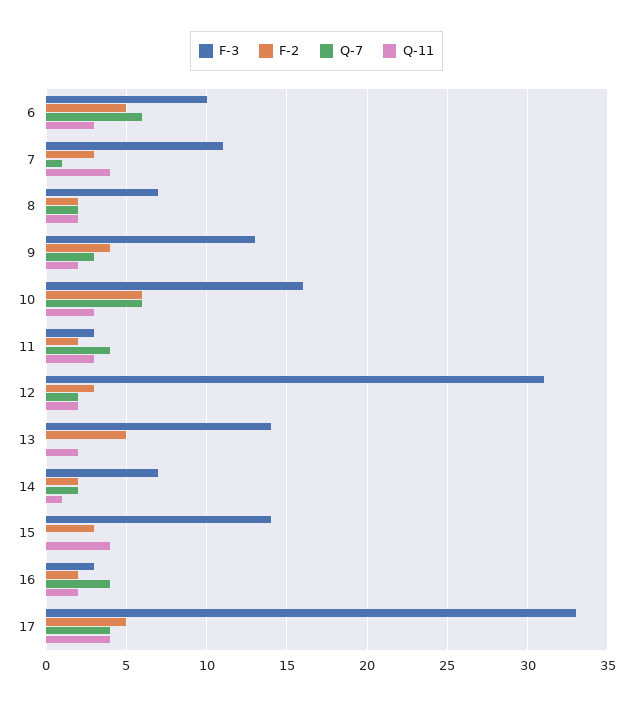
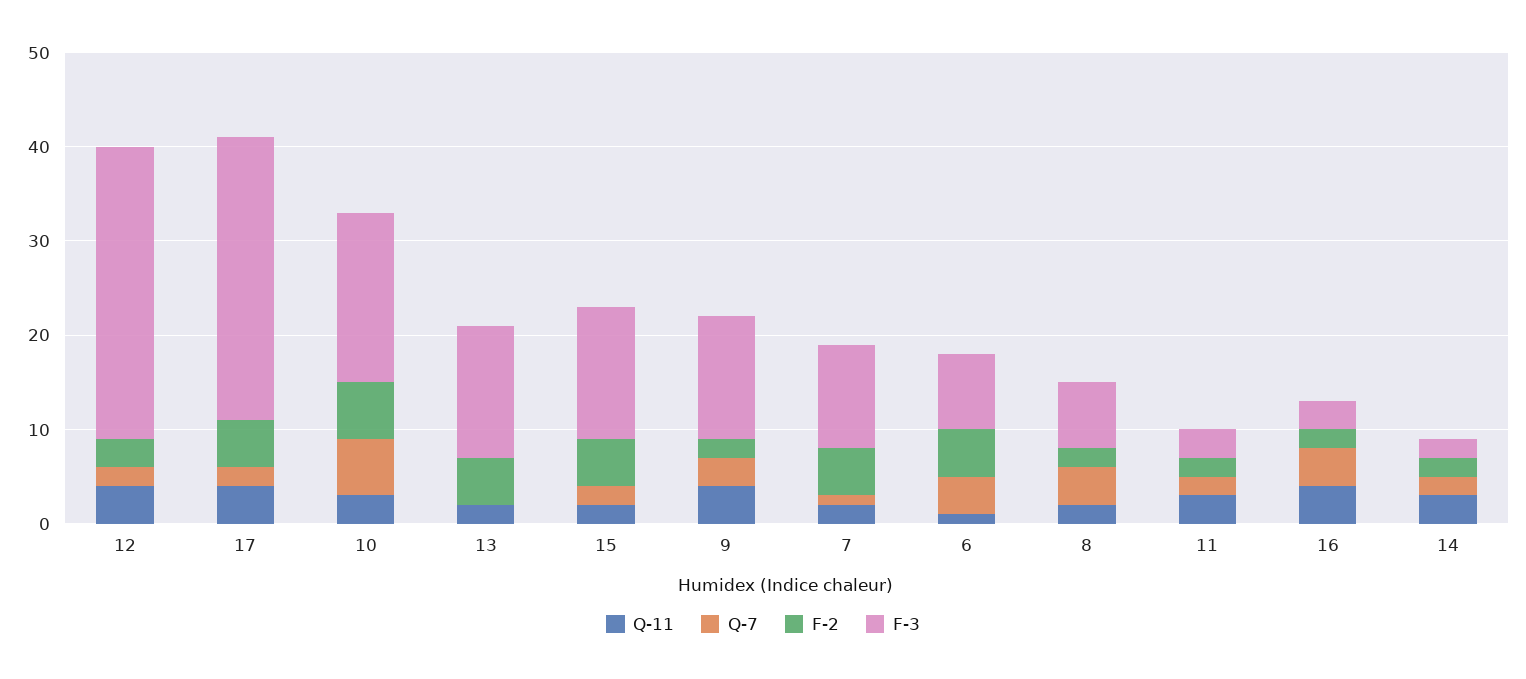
F-3, 6: 10 -> 8
Q-7, 6: 6 -> 4
Q-11, 6: 3 -> 1
F-2, 7: 3 -> 5
Q-11, 7: 4 -> 2
Q-7, 8: 2 -> 4
F-2, 9: 4 -> 2
Q-11, 9: 2 -> 4
F-3, 10: 16 -> 18
Q-7, 11: 4 -> 2
Q-11, 12: 2 -> 4
F-3, 14: 7 -> 2
Q-11, 14: 1 -> 3
F-2, 15: 3 -> 5
Q-7, 15: 0 -> 2
Q-11, 15: 4 -> 2
Q-11, 16: 2 -> 4
F-3, 17: 33 -> 30
Q-7, 17: 4 -> 2

